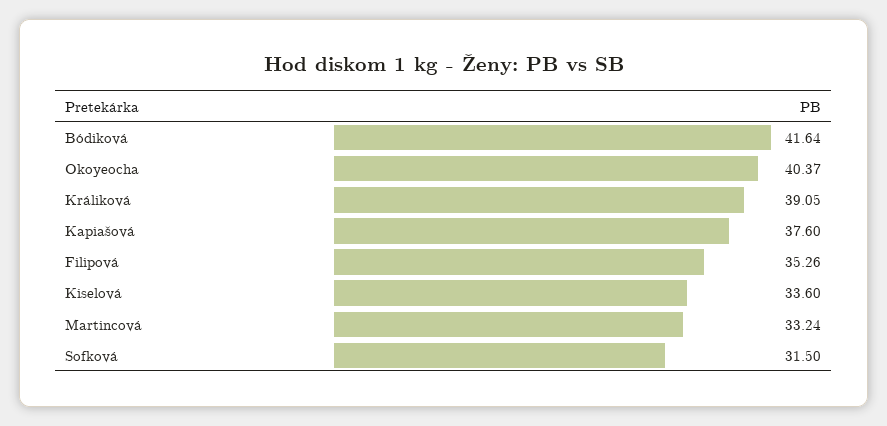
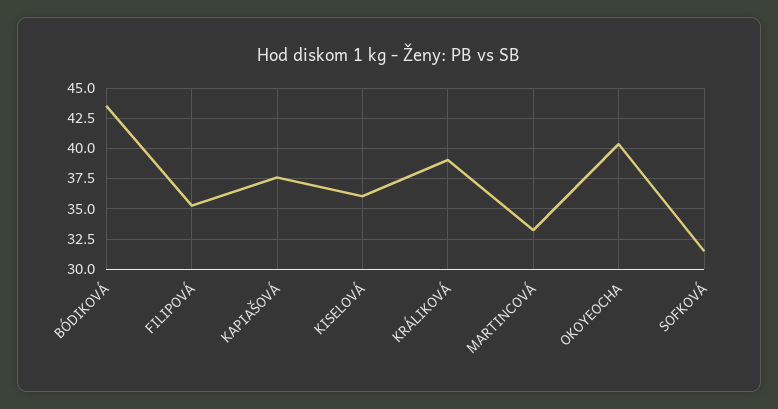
Bódiková: 41.64 -> 43.5
Kiselová: 33.6 -> 36

